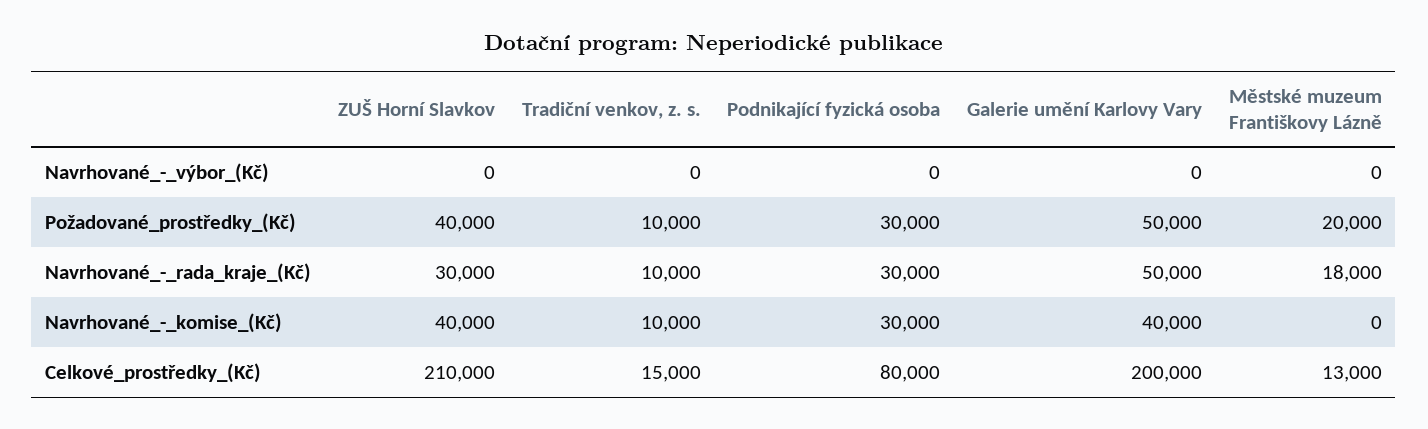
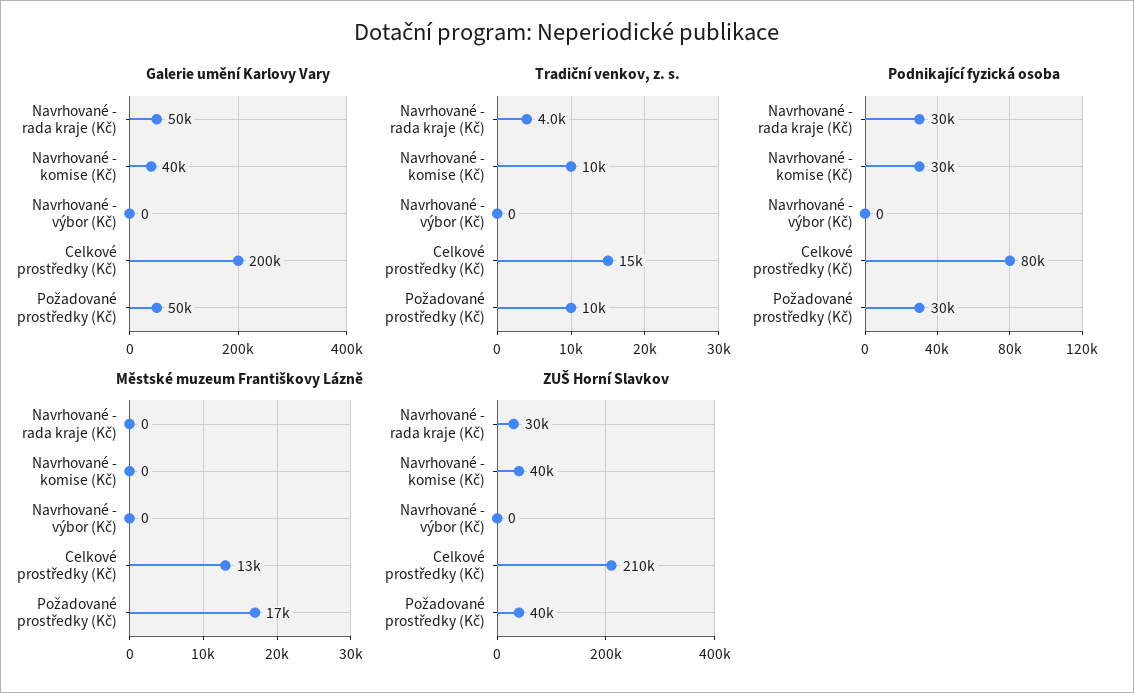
Městské muzeum Františkovy Lázně, Požadované_prostředky_(Kč): 20000 -> 17000
Tradiční venkov, z. s., Navrhované_-_rada_kraje_(Kč): 10000 -> 4000
Městské muzeum Františkovy Lázně, Navrhované_-_rada_kraje_(Kč): 18000 -> 0

